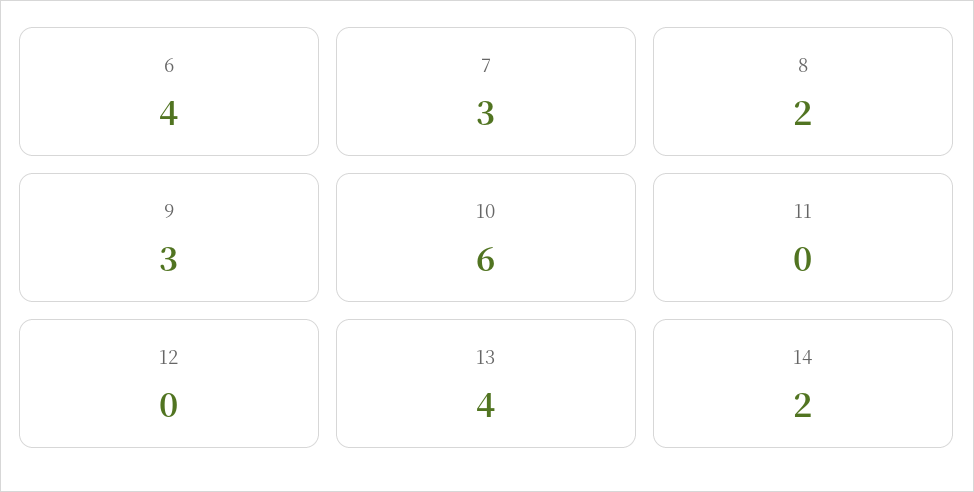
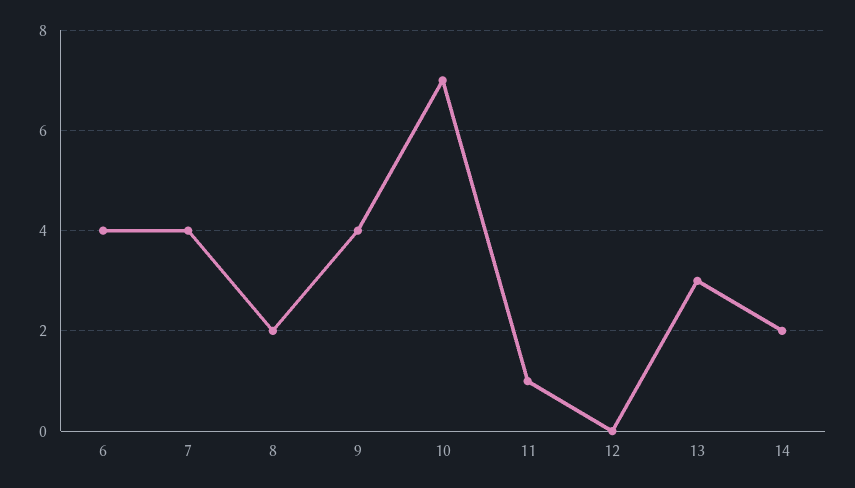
7: 3 -> 4
9: 3 -> 4
10: 6 -> 7
11: 0 -> 1
13: 4 -> 3

